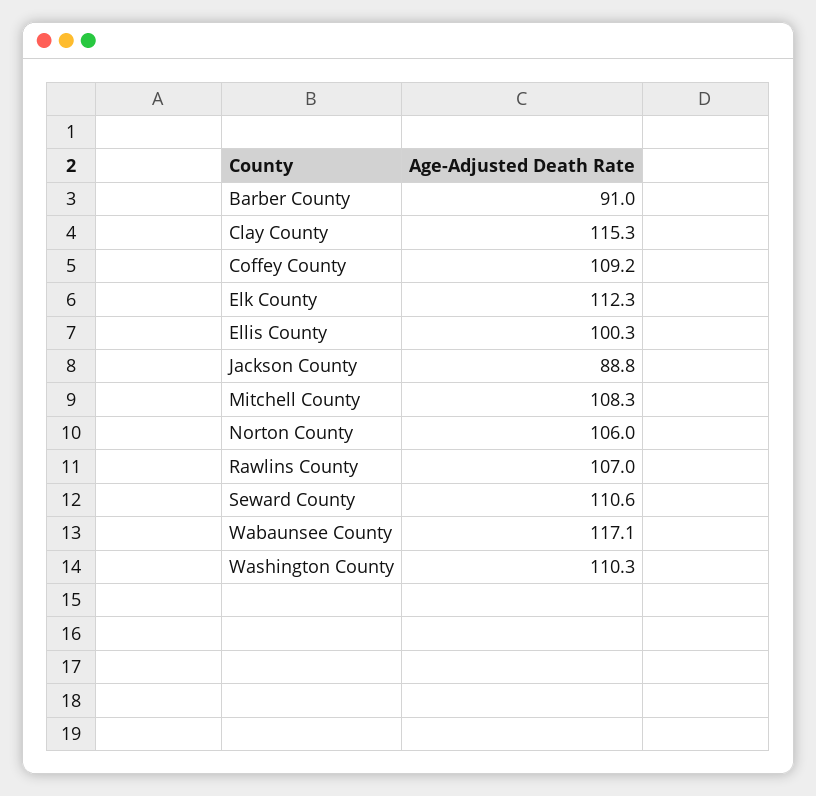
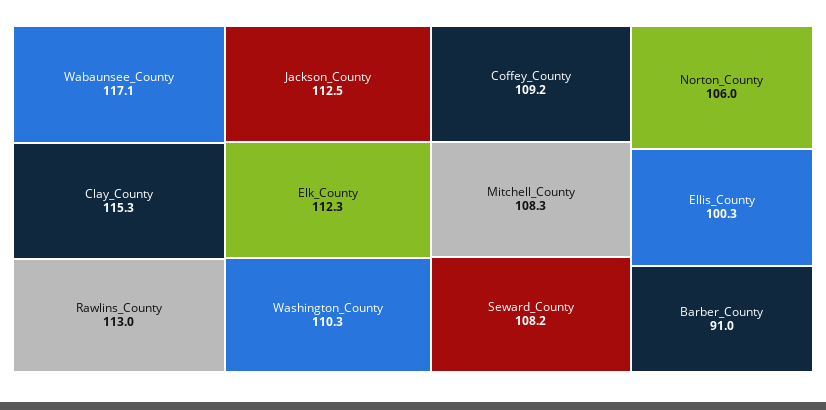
Jackson County: 88.8 -> 112.5
Rawlins County: 107 -> 113
Seward County: 110.6 -> 108.2

